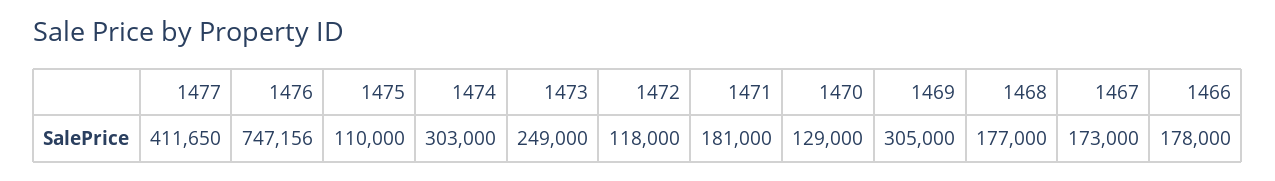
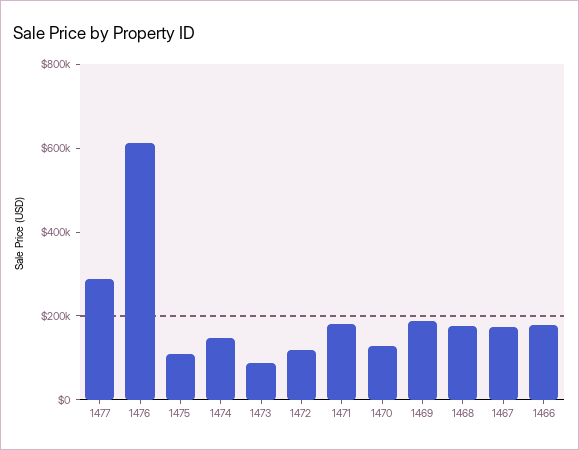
1477: 411650 -> 300000
1476: 747156 -> 600000
1474: 303000 -> 150000
1473: 249000 -> 100000
1469: 305000 -> 200000

